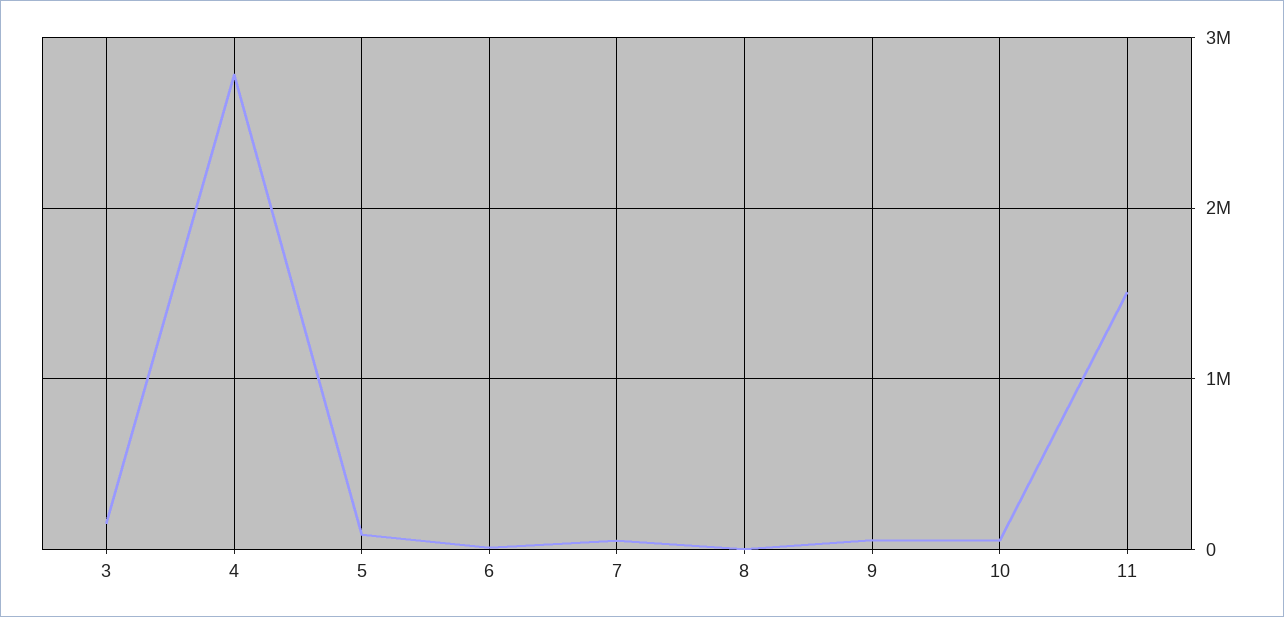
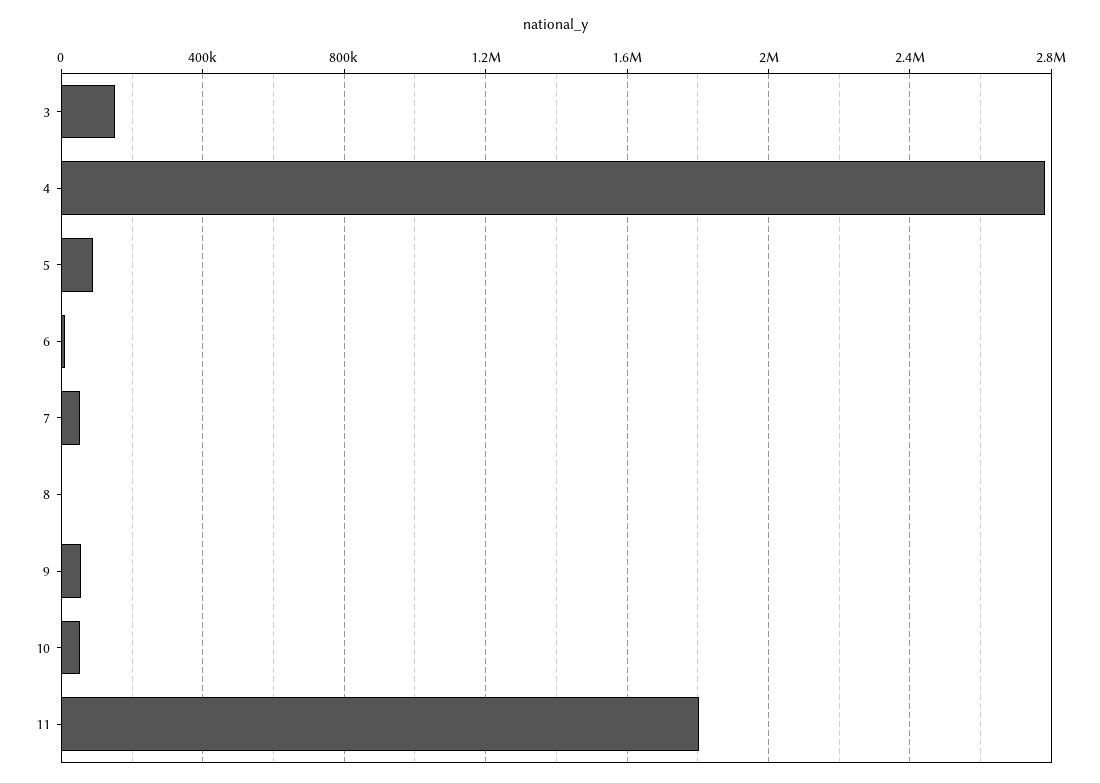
11: 1500000 -> 1800000

